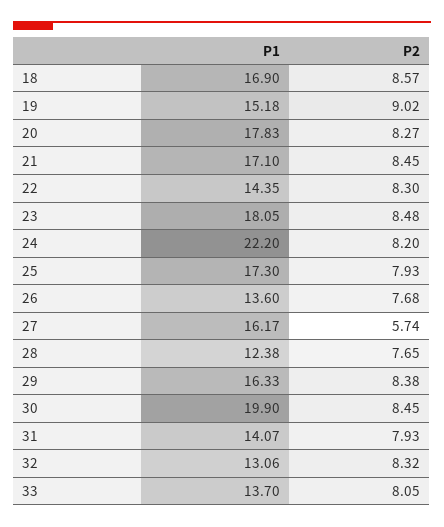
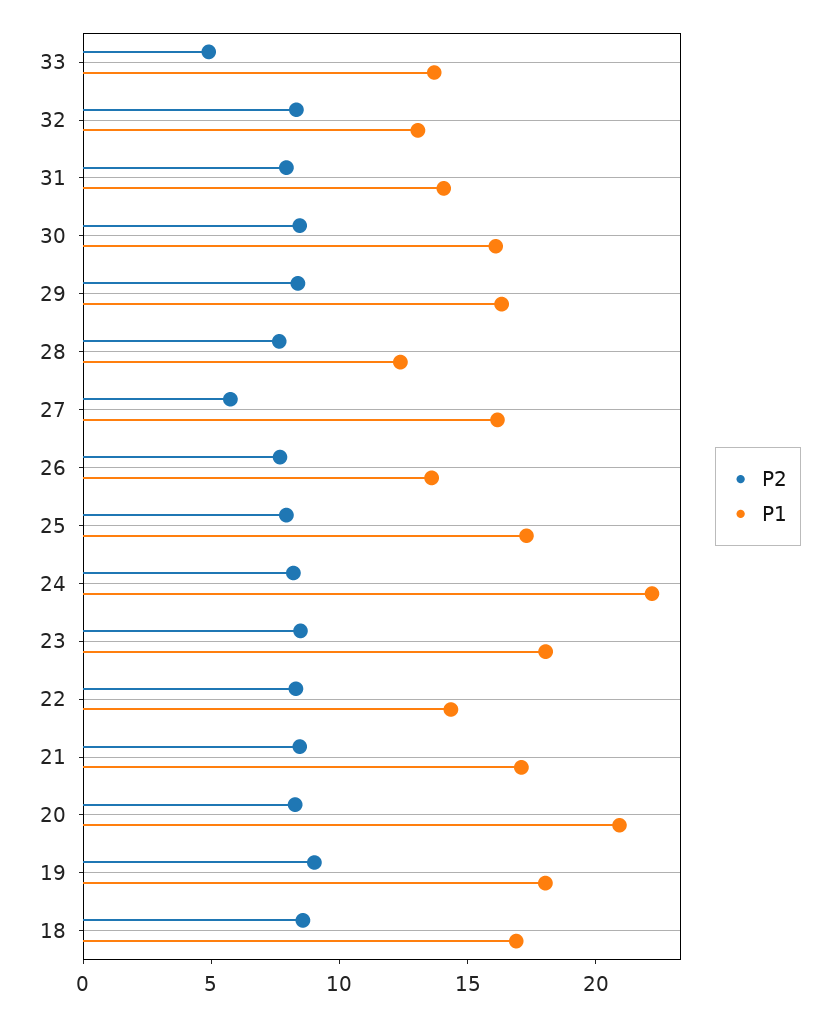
P1, 19: 15.18 -> 18
P1, 20: 17.83 -> 21
P1, 30: 19.9 -> 16
P2, 33: 8.05 -> 5

